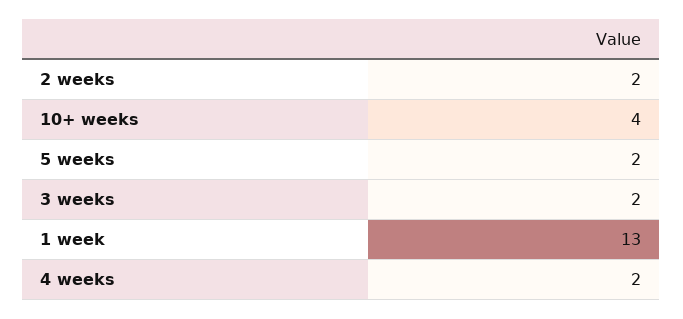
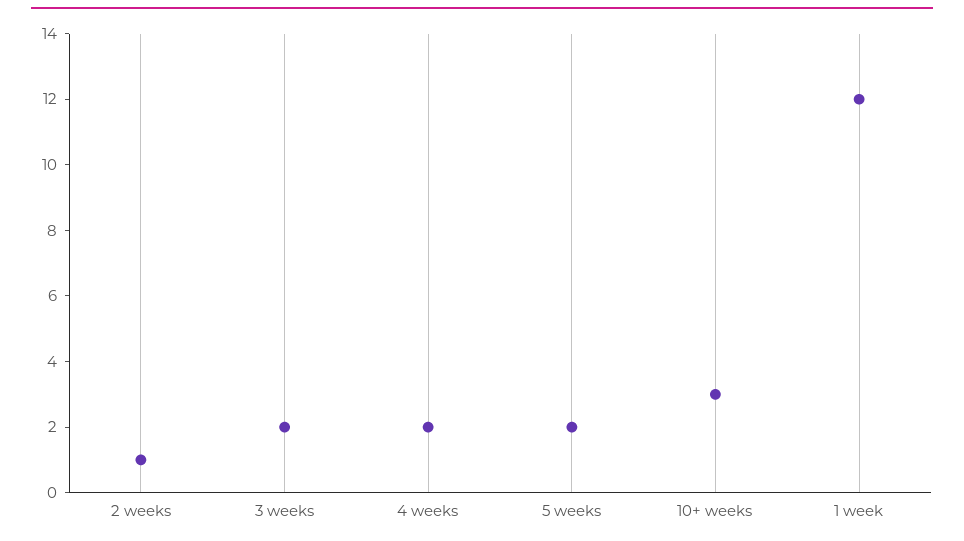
2 weeks: 2 -> 1
10+ weeks: 4 -> 3
1 week: 13 -> 12

